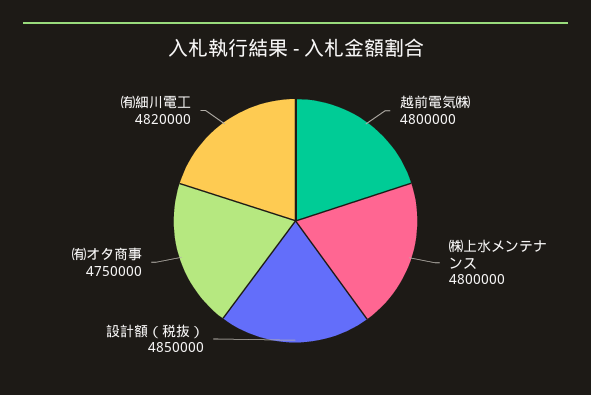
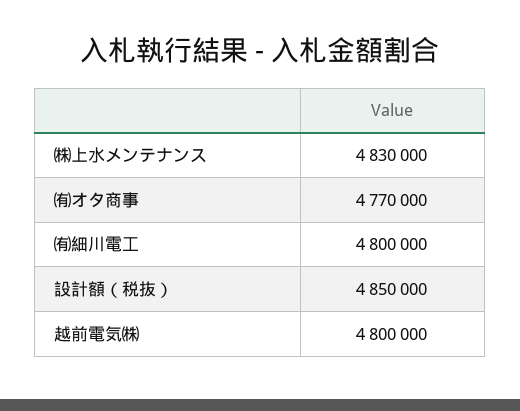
㈱上水メンテナンス: 4800000 -> 4830000
㈲オタ商事: 4750000 -> 4770000
㈲細川電工: 4820000 -> 4800000

